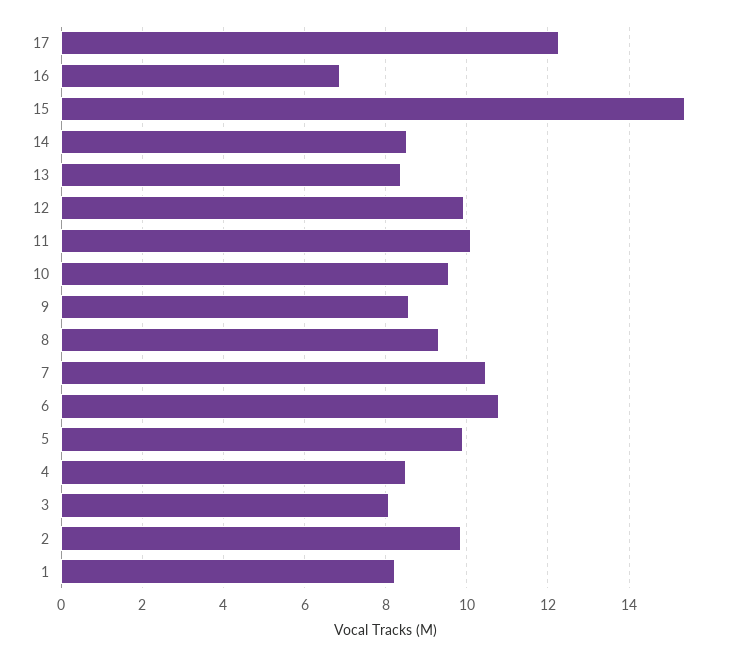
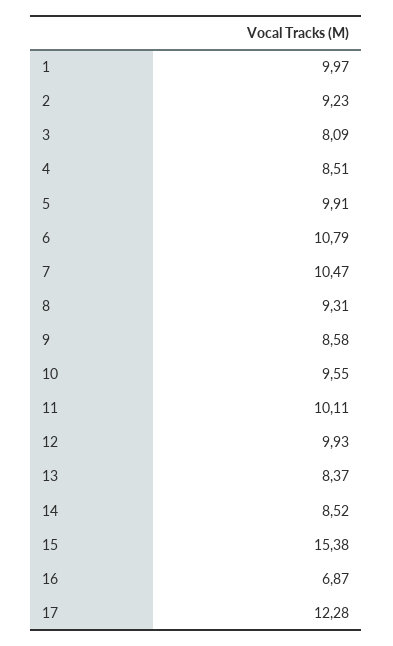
2: 9.8 -> 9.23
1: 8.2 -> 9.97

